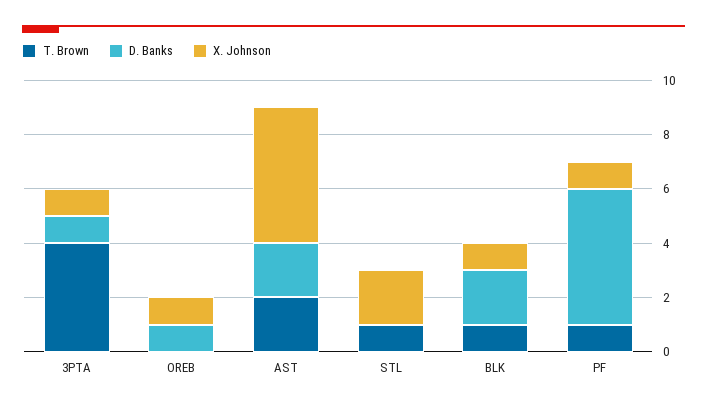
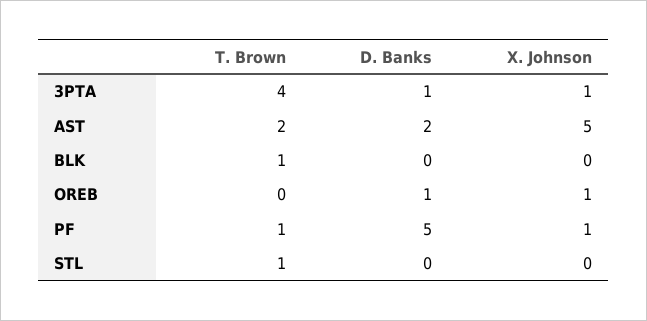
X. Johnson, STL: 2 -> 0
D. Banks, BLK: 2 -> 0
X. Johnson, BLK: 1 -> 0

